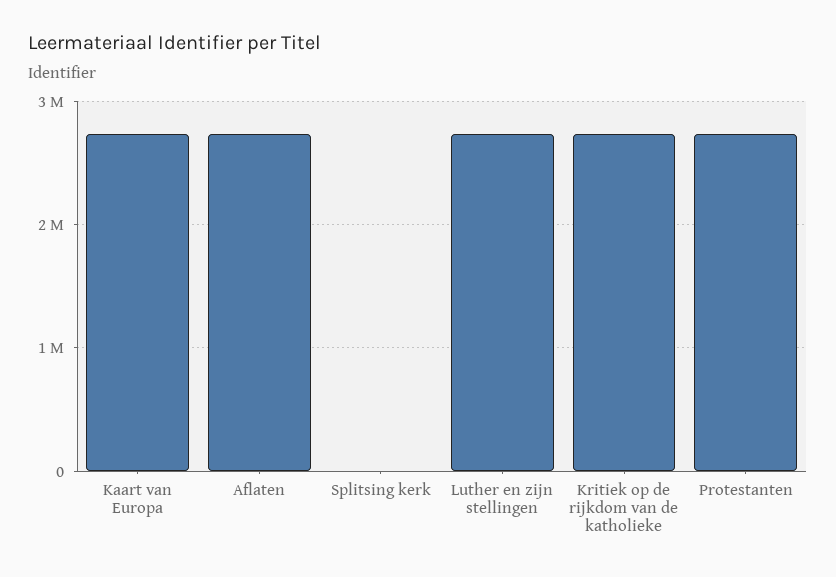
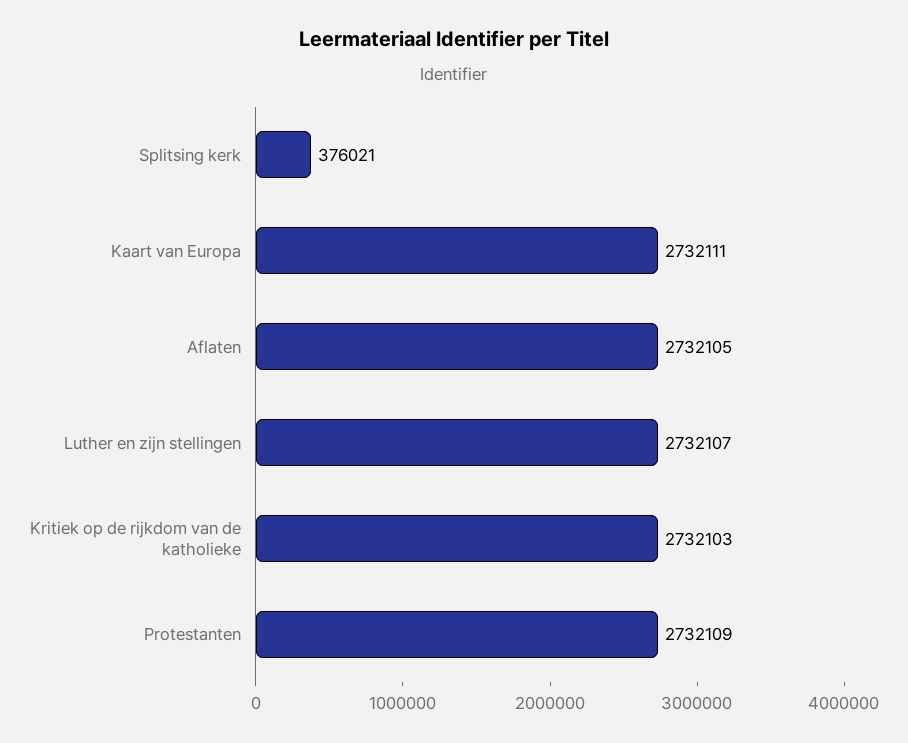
Splitsing kerk: 0 -> 376021

